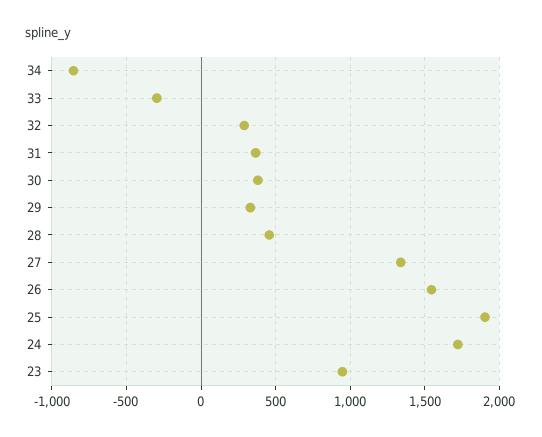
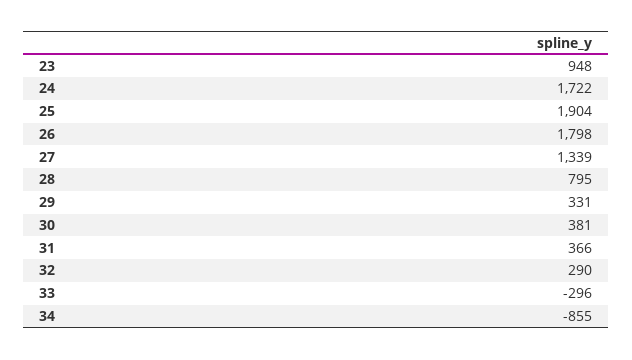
28: 450 -> 795
26: 1550 -> 1798

